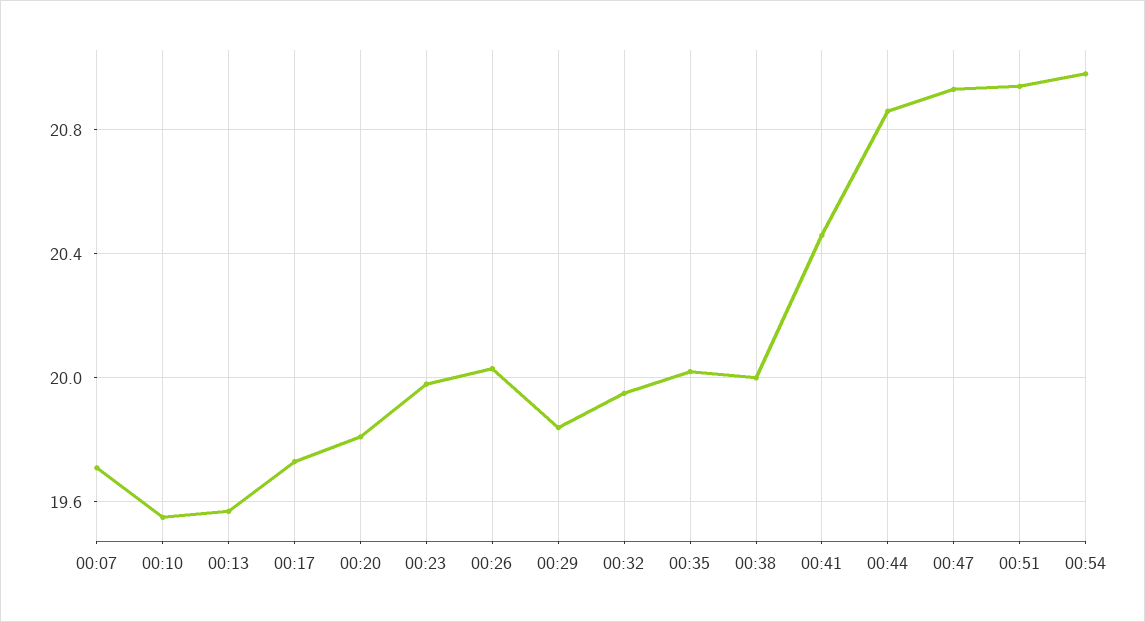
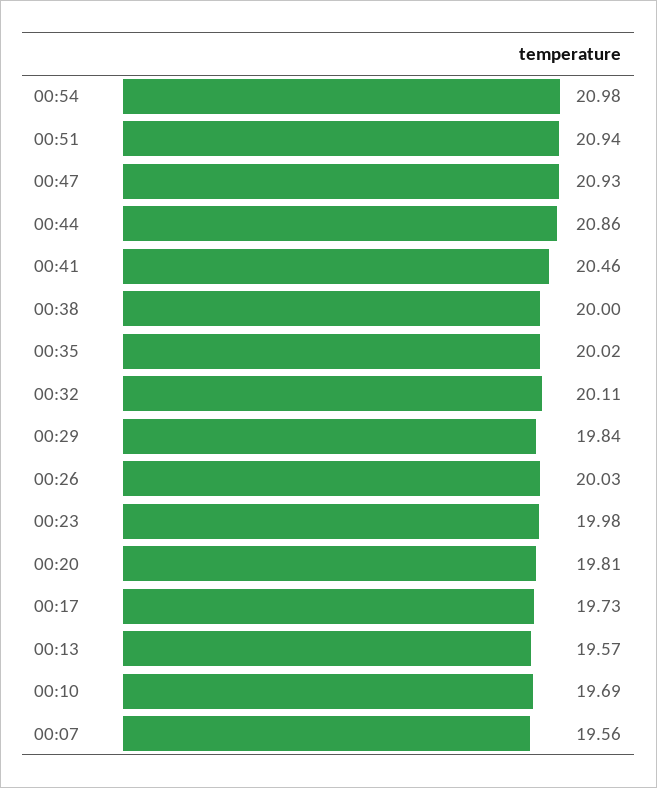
00:07: 19.7 -> 19.56
00:10: 19.55 -> 19.69
00:32: 19.95 -> 20.11

